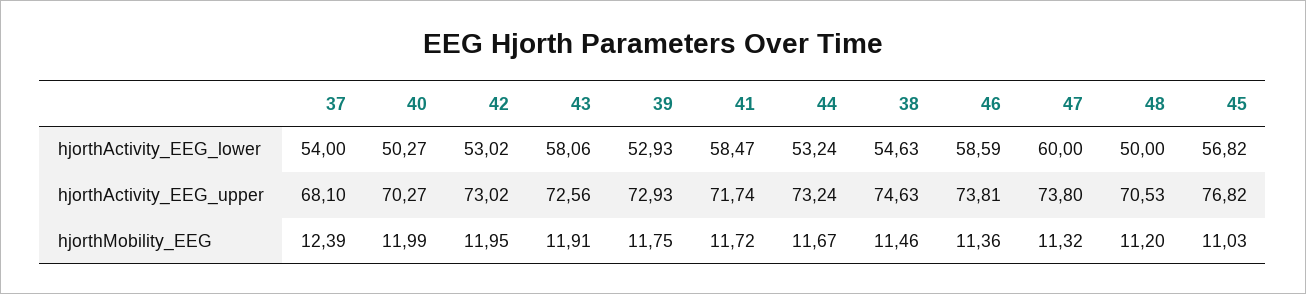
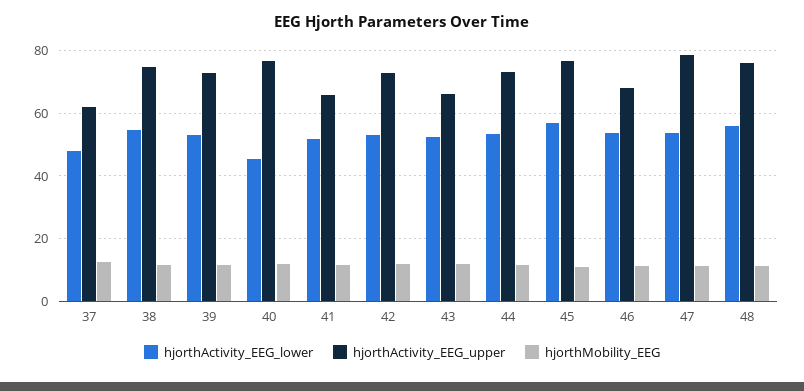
hjorthActivity_EEG_lower, 37: 54 -> 48
hjorthActivity_EEG_lower, 40: 50.27 -> 46
hjorthActivity_EEG_lower, 43: 58.06 -> 52
hjorthActivity_EEG_lower, 41: 58.47 -> 52
hjorthActivity_EEG_lower, 46: 58.59 -> 54
hjorthActivity_EEG_lower, 47: 60 -> 54
hjorthActivity_EEG_lower, 48: 50 -> 56
hjorthActivity_EEG_upper, 37: 68.1 -> 62
hjorthActivity_EEG_upper, 40: 70.27 -> 76
hjorthActivity_EEG_upper, 43: 72.56 -> 66
hjorthActivity_EEG_upper, 41: 71.74 -> 66
hjorthActivity_EEG_upper, 46: 73.81 -> 68
hjorthActivity_EEG_upper, 47: 73.8 -> 78
hjorthActivity_EEG_upper, 48: 70.53 -> 76

